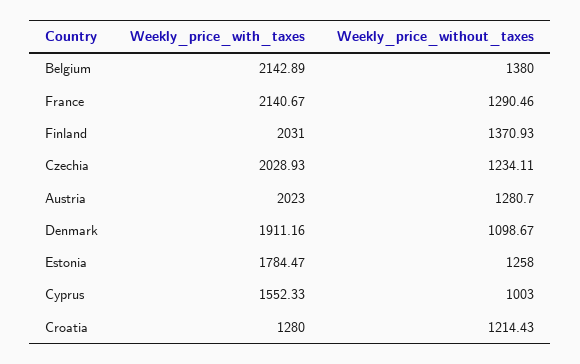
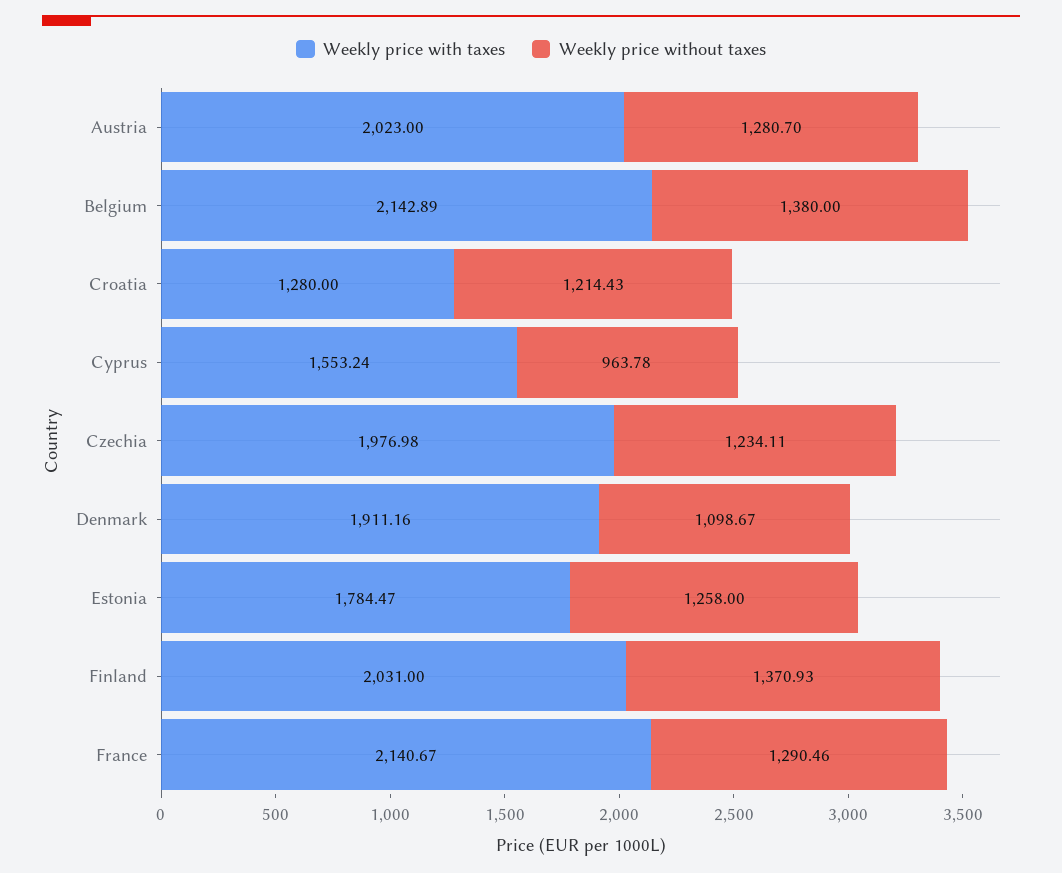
Weekly_price_with_taxes, Czechia: 2028.93 -> 1976.98
Weekly_price_with_taxes, Cyprus: 1552.33 -> 1553.24
Weekly_price_without_taxes, Cyprus: 1003 -> 963.78

